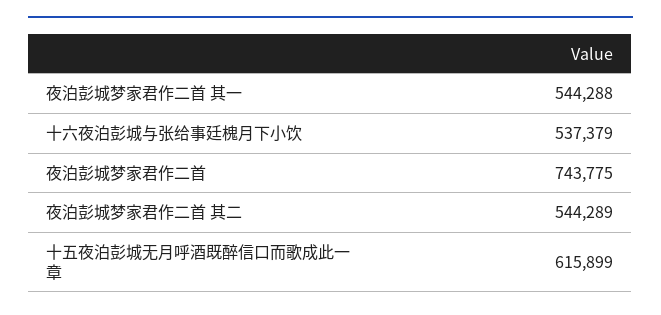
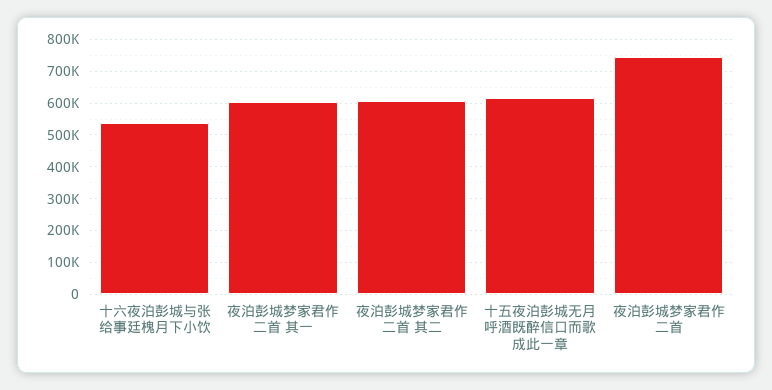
夜泊彭城梦家君作二首 其一: 544288 -> 600000
夜泊彭城梦家君作二首 其二: 544289 -> 600000

